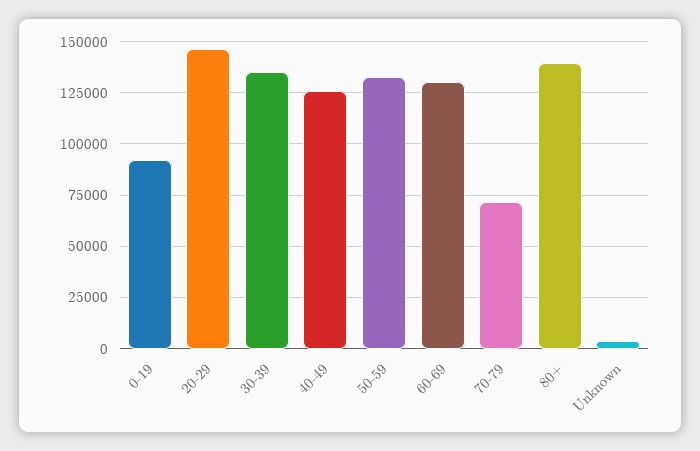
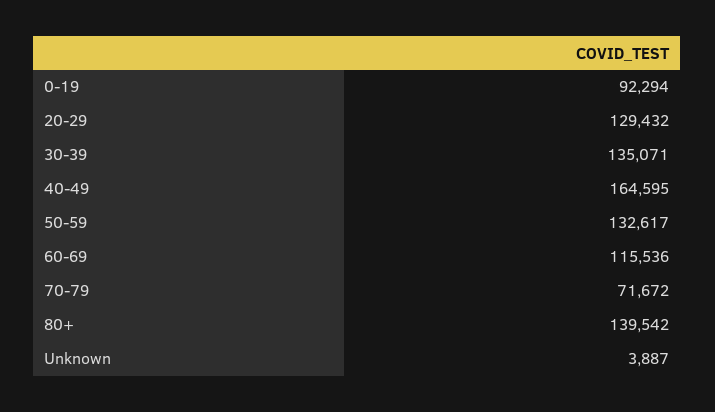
20-29: 145000 -> 129432
40-49: 125000 -> 164595
60-69: 130000 -> 115536

